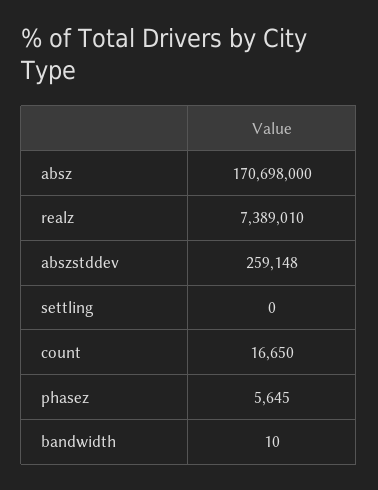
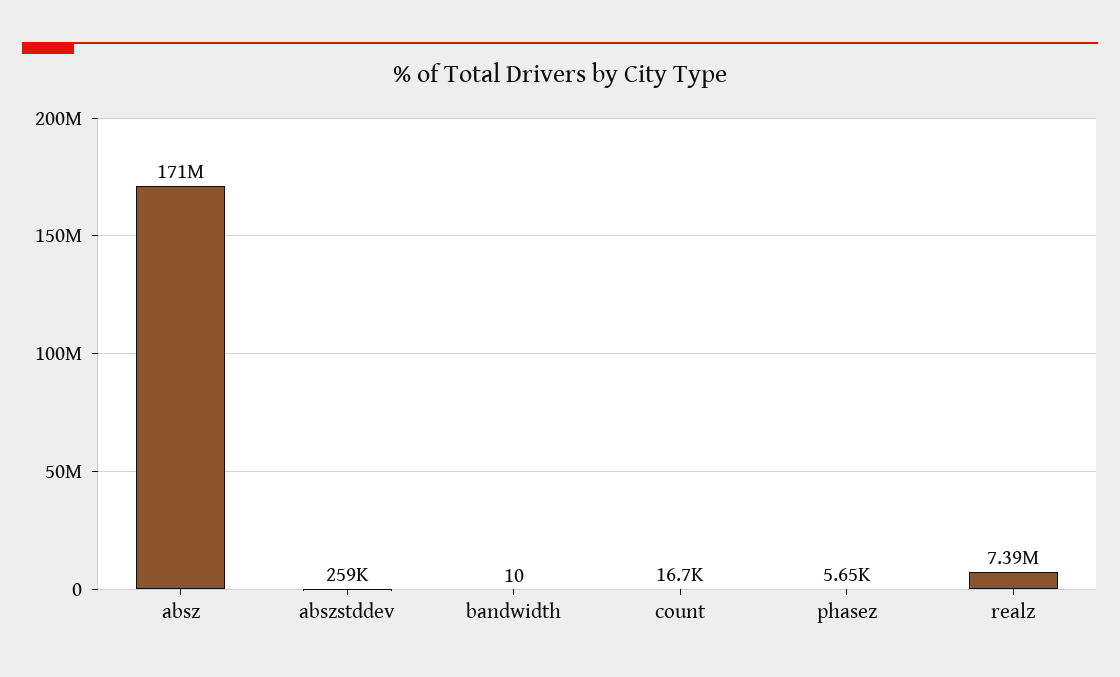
settling: 0 -> none

